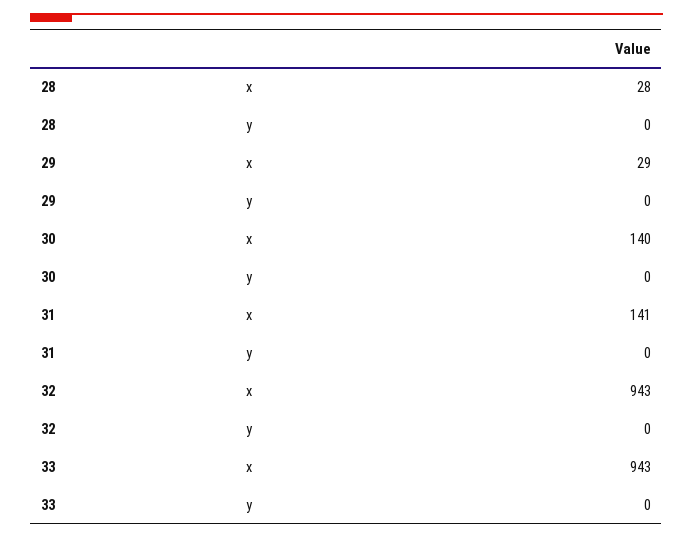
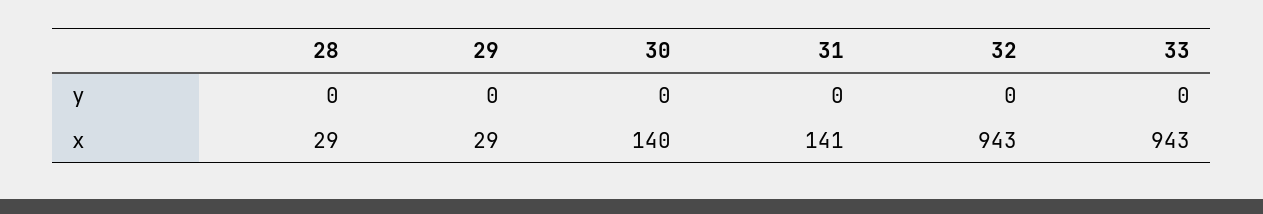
28, x: 28 -> 29

